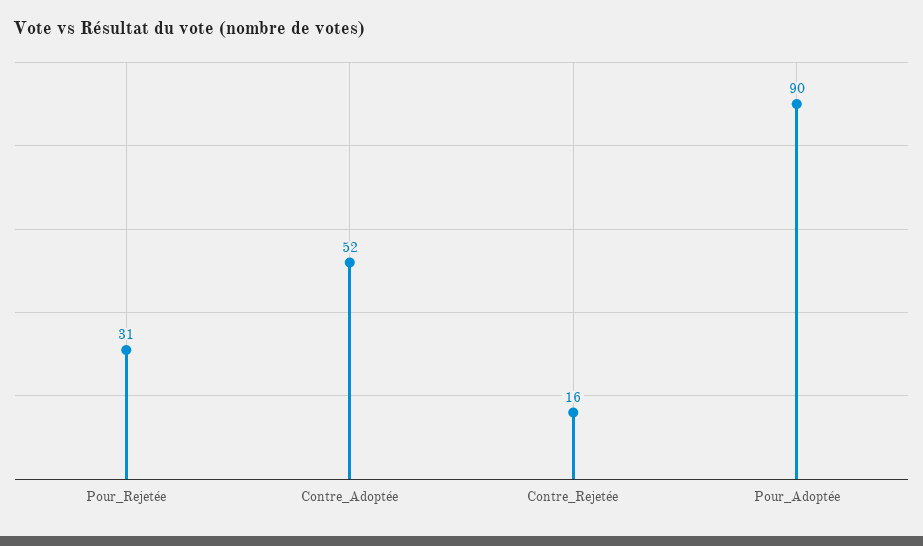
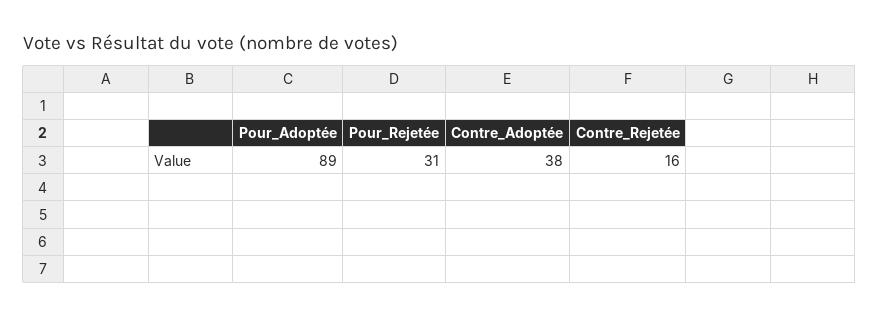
Contre_Adoptée: 52 -> 38
Pour_Adoptée: 90 -> 89

